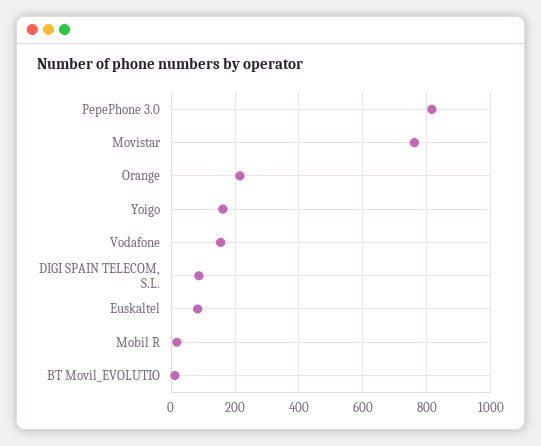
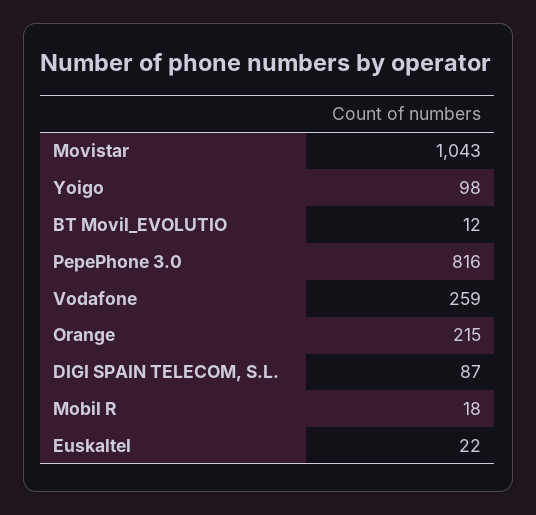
Movistar: 760 -> 1043
Yoigo: 160 -> 98
Vodafone: 160 -> 259
Euskaltel: 80 -> 22

